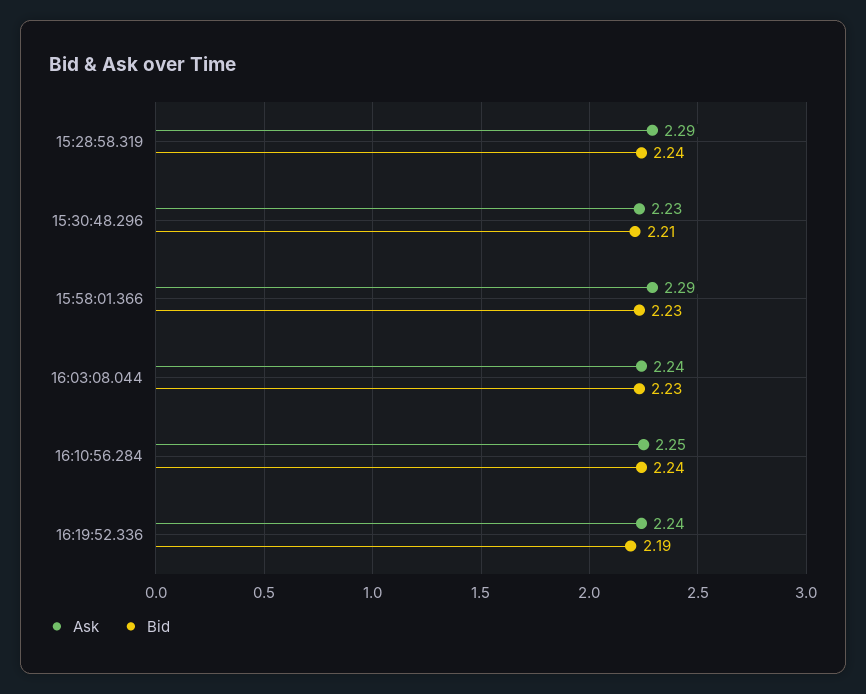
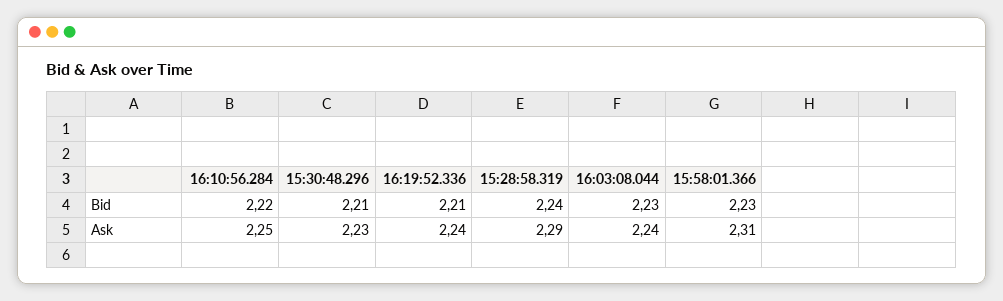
Ask, 15:58:01.366: 2.29 -> 2.31
Bid, 16:10:56.284: 2.24 -> 2.22
Bid, 16:19:52.336: 2.19 -> 2.21

